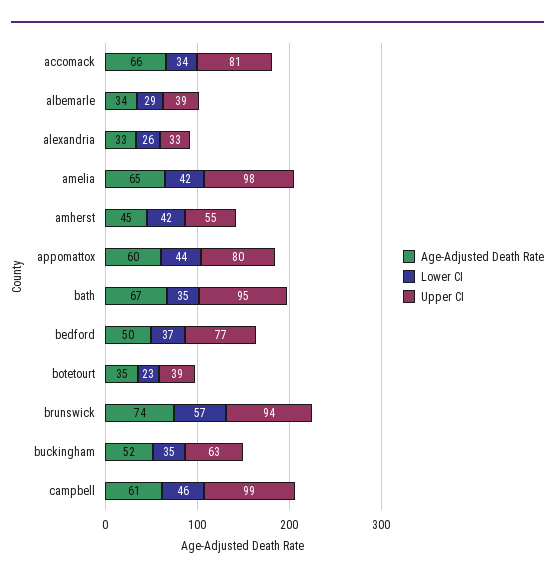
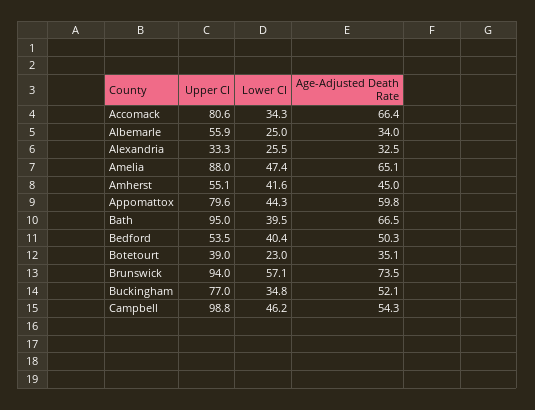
Lower CI, albemarle: 29 -> 25
Upper CI, albemarle: 39 -> 55.9
Lower CI, amelia: 42 -> 47.4
Upper CI, amelia: 98 -> 88
Lower CI, bath: 35 -> 39.5
Lower CI, bedford: 37 -> 40.4
Upper CI, bedford: 77 -> 53.5
Upper CI, buckingham: 63 -> 77
Age-Adjusted Death Rate, campbell: 61 -> 54.3

